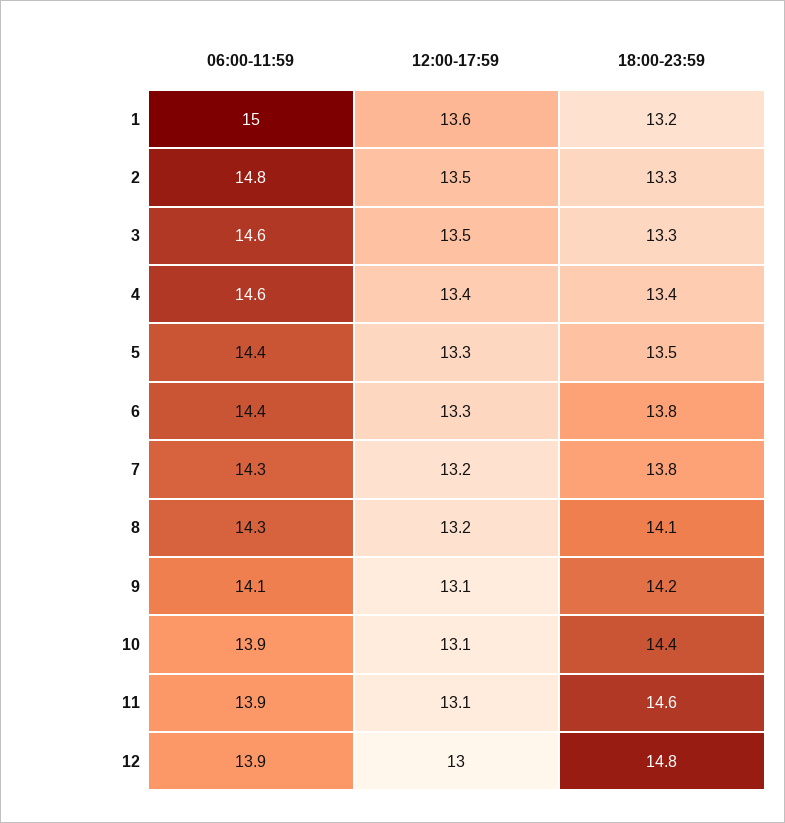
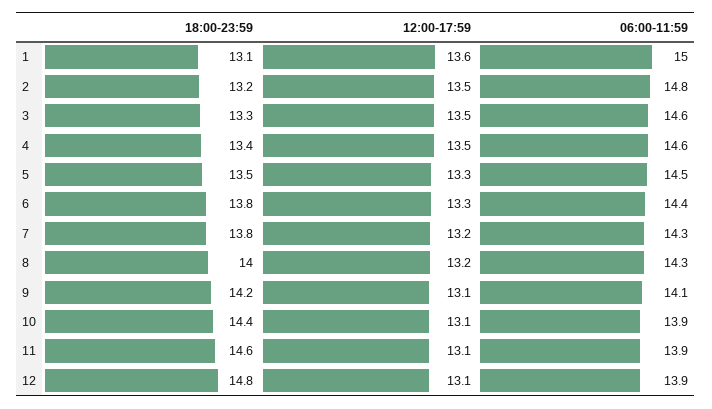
18:00-23:59, 1: 13.2 -> 13.1
18:00-23:59, 2: 13.3 -> 13.2
12:00-17:59, 4: 13.4 -> 13.5
06:00-11:59, 5: 14.4 -> 14.5
18:00-23:59, 8: 14.1 -> 14
12:00-17:59, 12: 13 -> 13.1

